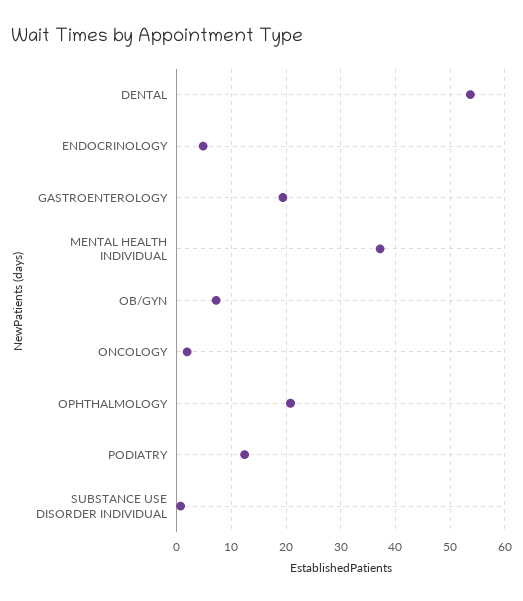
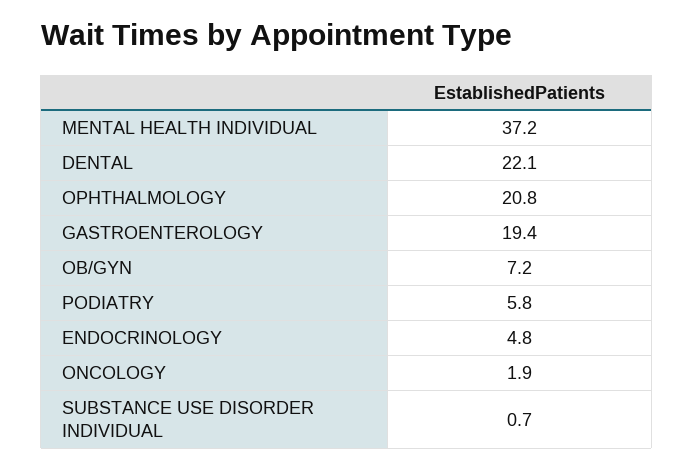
DENTAL: 54 -> 22.1
PODIATRY: 12 -> 5.8

